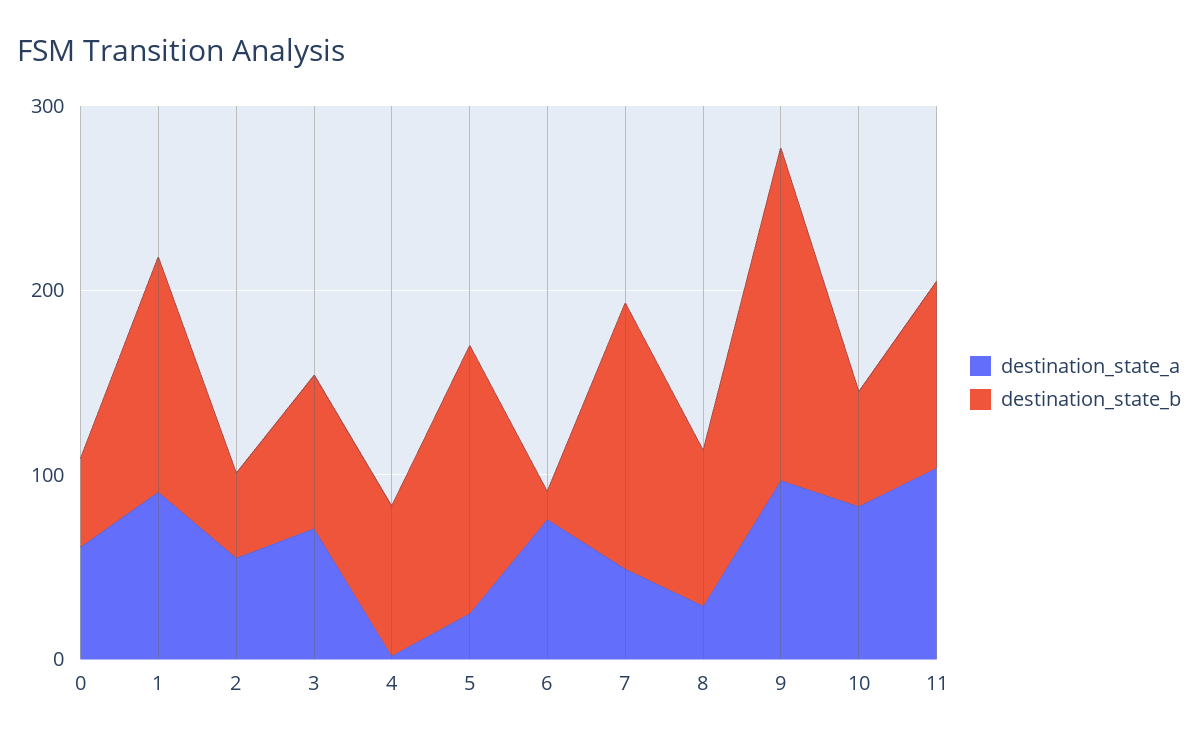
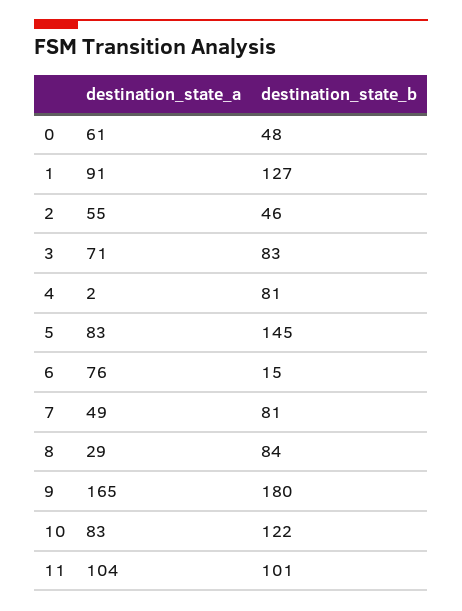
destination_state_a, 5: 20 -> 83
destination_state_b, 7: 140 -> 81
destination_state_a, 9: 100 -> 165
destination_state_b, 10: 60 -> 122

